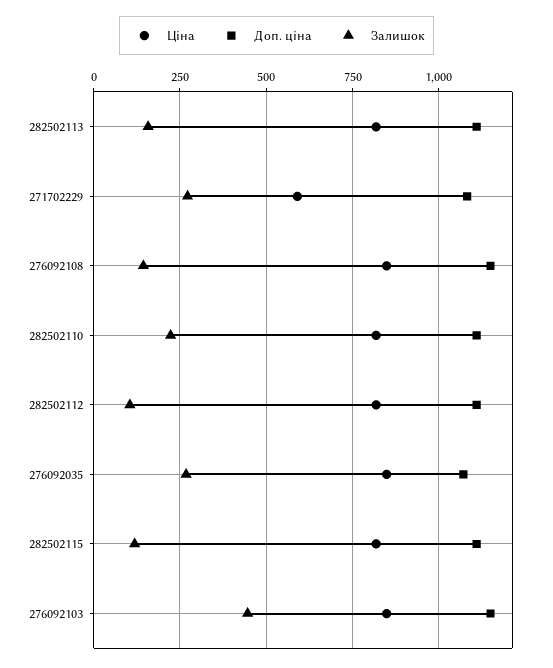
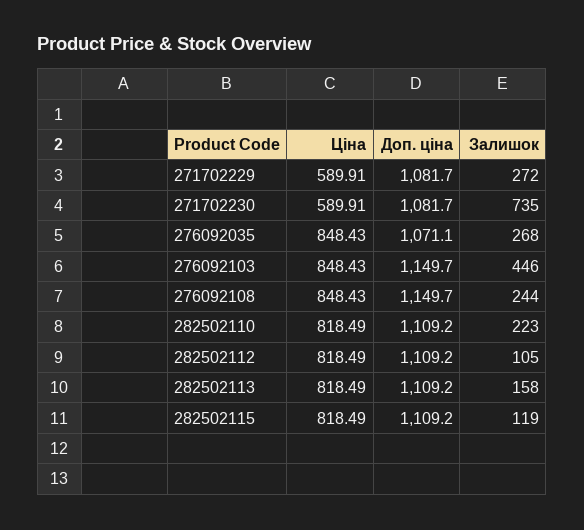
Залишок, 276092108: 150 -> 244
Ціна, 271702230: none -> 589.91
Доп. ціна, 271702230: none -> 1081.7
Залишок, 271702230: none -> 735

